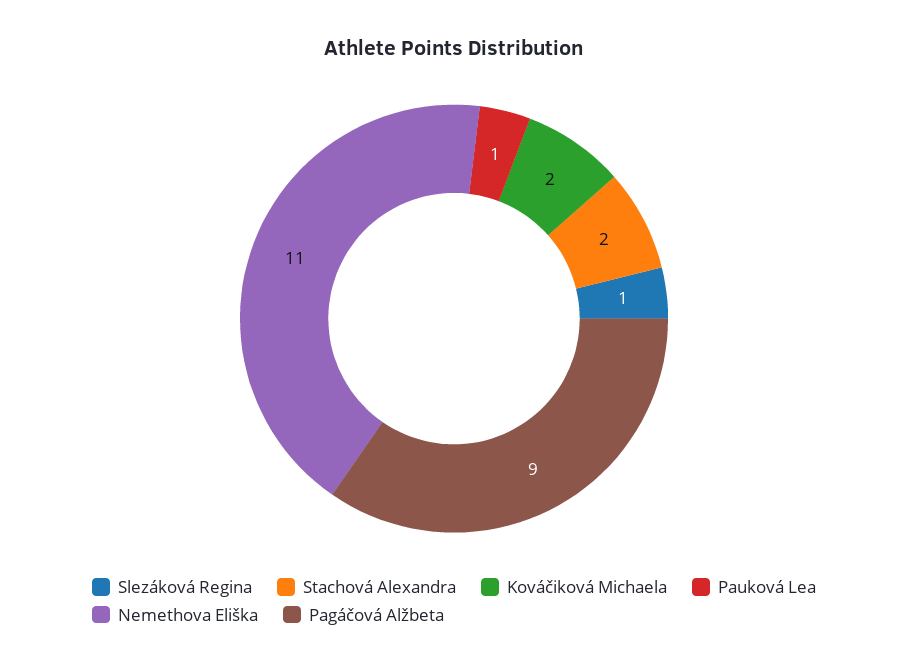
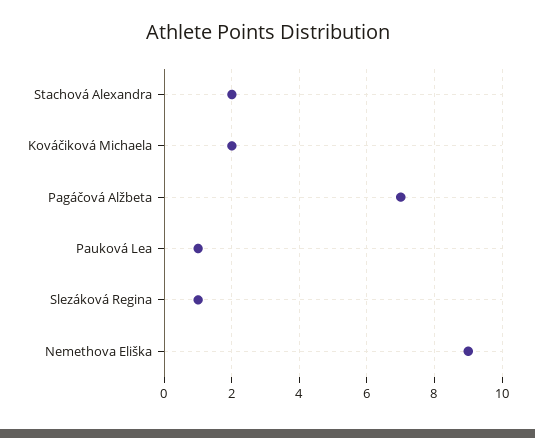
Nemethova Eliška: 11 -> 9
Pagáčová Alžbeta: 9 -> 7

